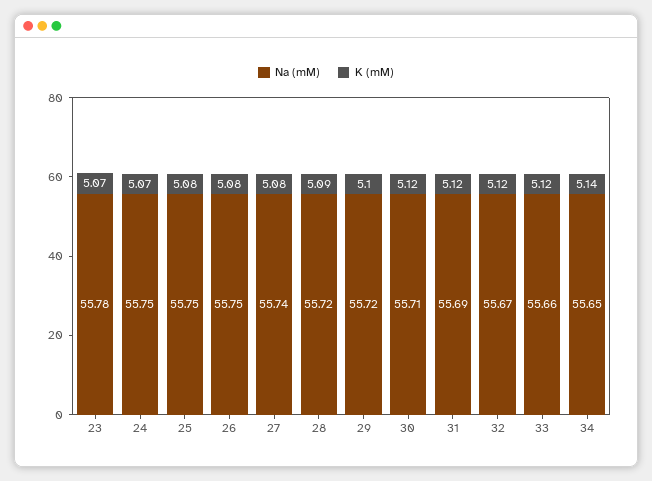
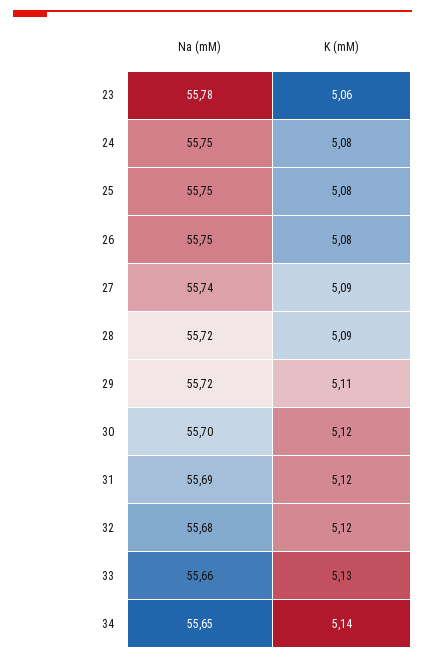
K (mM), 23: 5.07 -> 5.06
K (mM), 24: 5.07 -> 5.08
K (mM), 27: 5.08 -> 5.09
K (mM), 29: 5.1 -> 5.11
Na (mM), 30: 55.71 -> 55.7
Na (mM), 32: 55.67 -> 55.68
K (mM), 33: 5.12 -> 5.13

